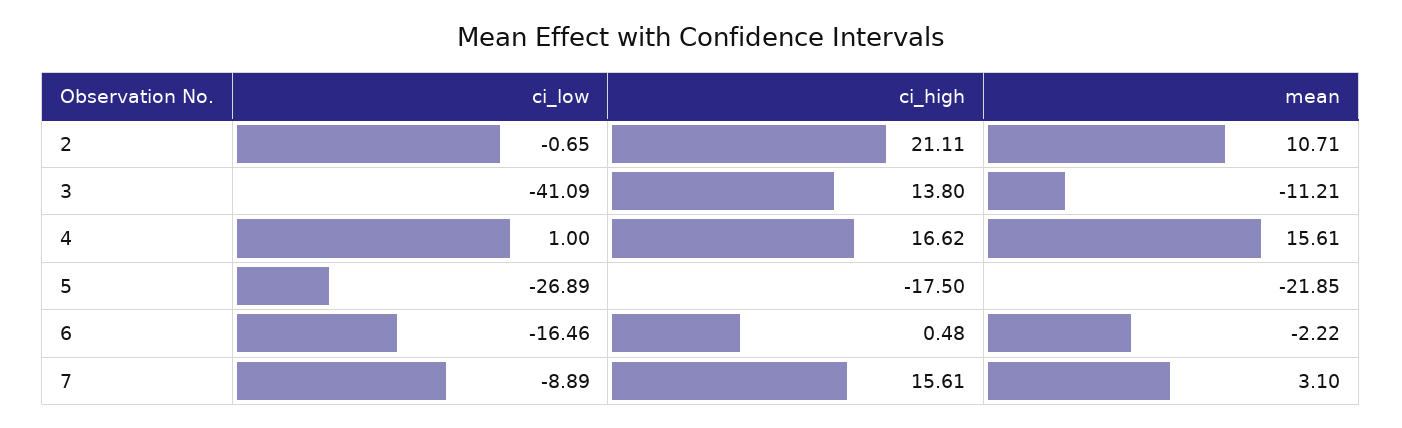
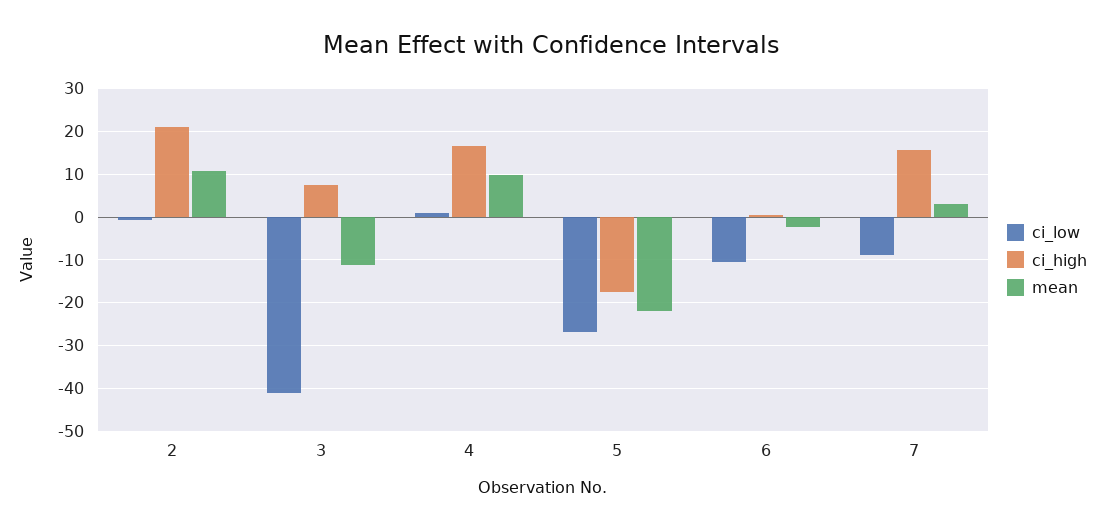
ci_high, 3: 13.8 -> 8
mean, 4: 15.61 -> 10
ci_low, 6: -16.46 -> -10

